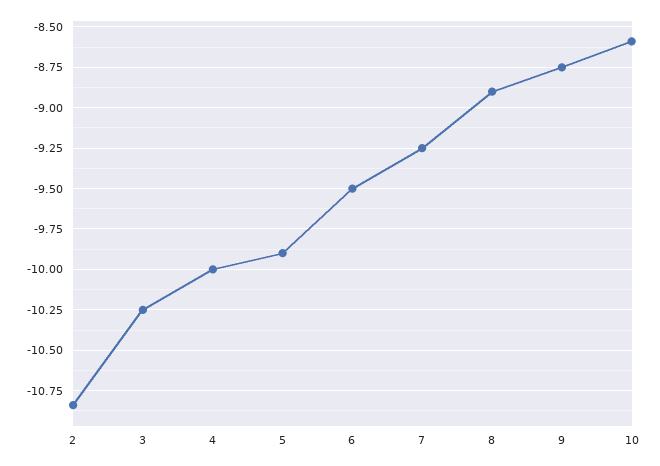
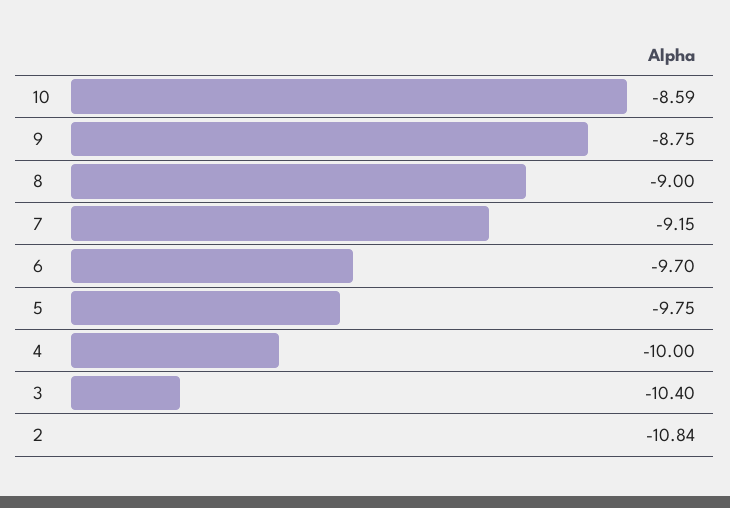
3: -10.25 -> -10.4
5: -9.9 -> -9.75
6: -9.5 -> -9.7
7: -9.25 -> -9.15
8: -8.9 -> -9

